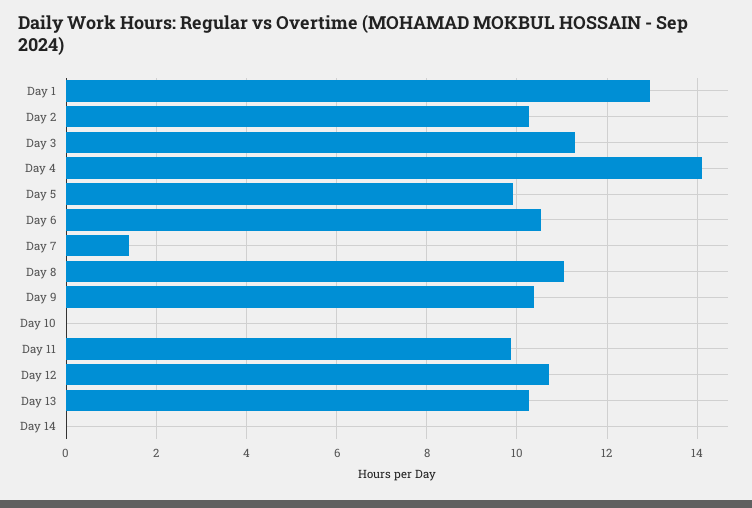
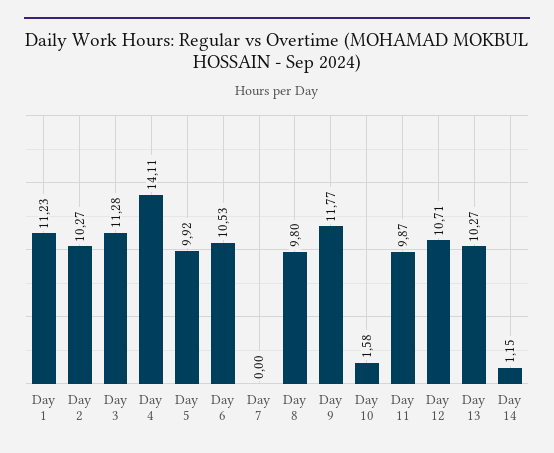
Day 1: 13 -> 11.23
Day 7: 1.4 -> 0
Day 8: 11 -> 9.8
Day 9: 10.4 -> 11.77
Day 10: 0 -> 1.58
Day 14: 0 -> 1.15

